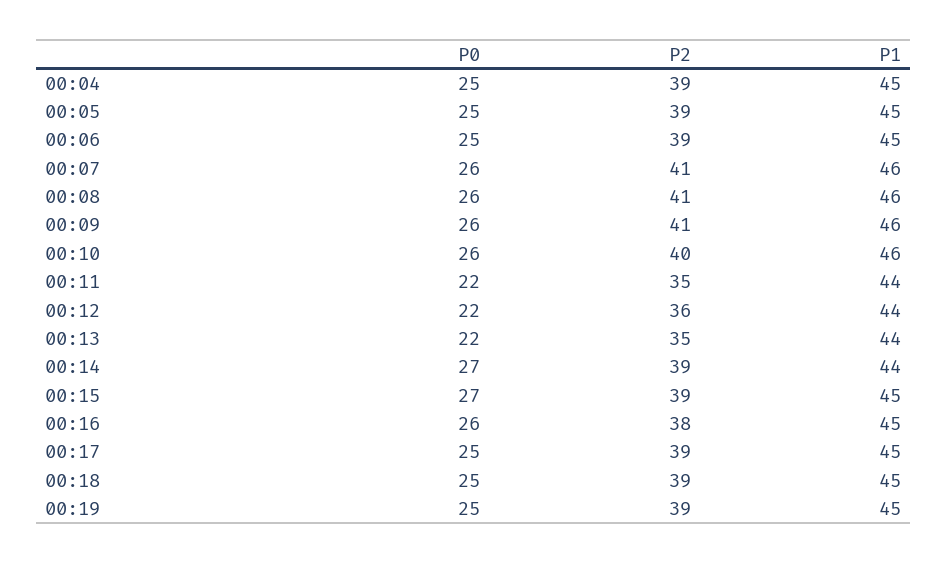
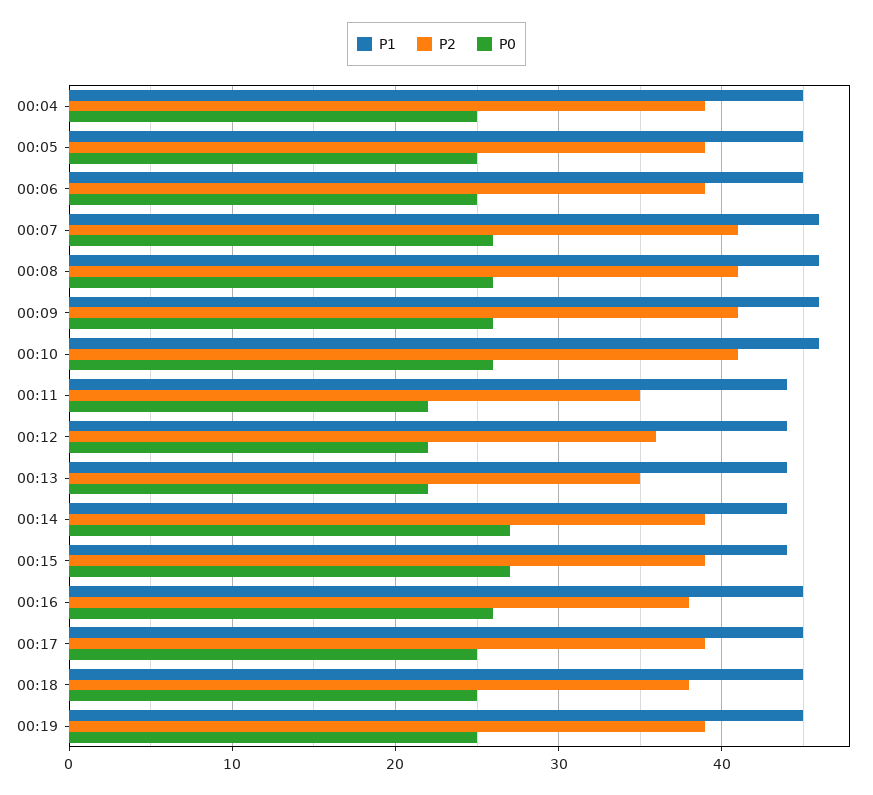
P2, 00:10: 40 -> 41
P1, 00:15: 45 -> 44
P2, 00:18: 39 -> 38

